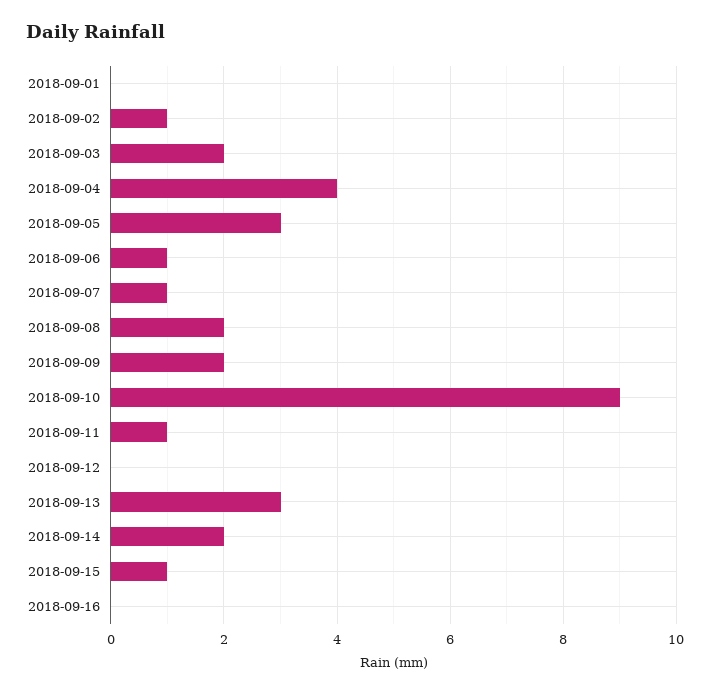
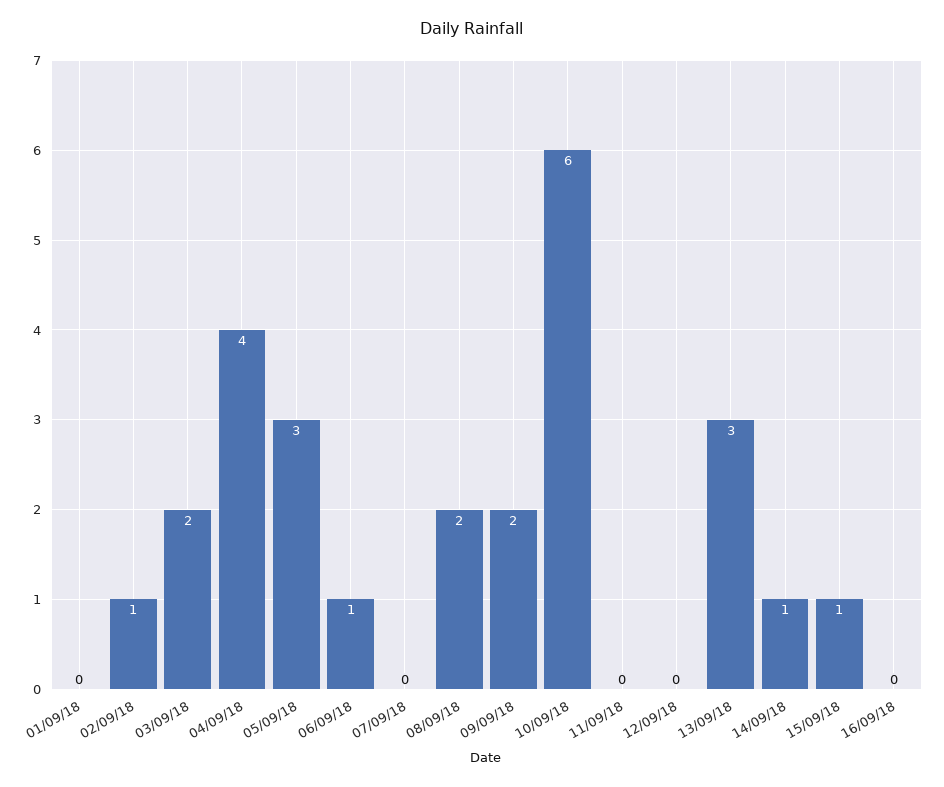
2018-09-07: 1 -> 0
2018-09-10: 9 -> 6
2018-09-11: 1 -> 0
2018-09-14: 2 -> 1

